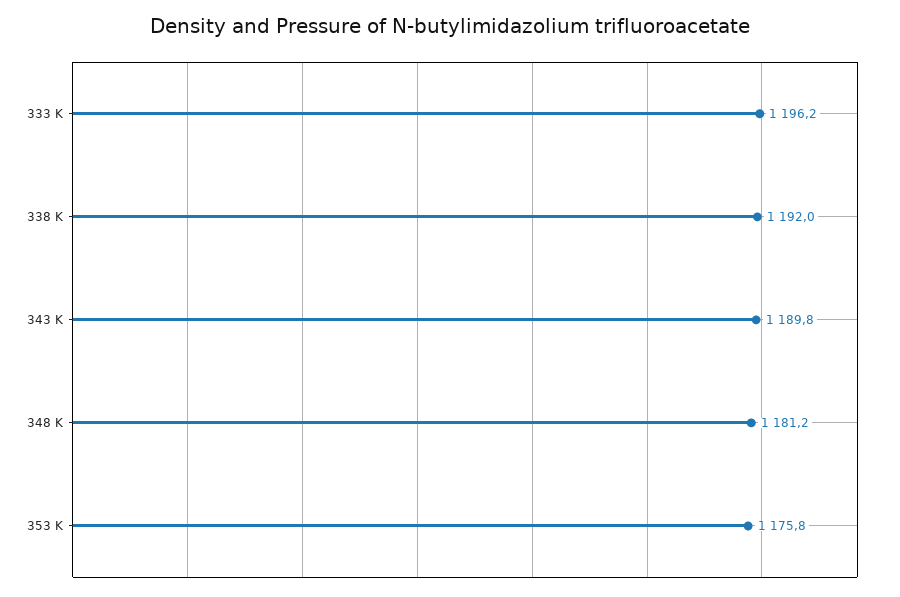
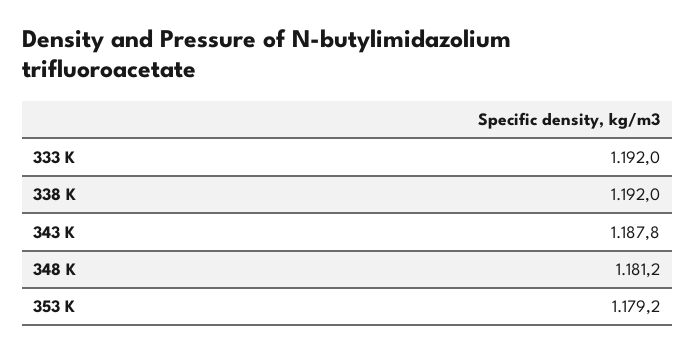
333 K: 1196.2 -> 1192
343 K: 1189.8 -> 1187.8
353 K: 1175.8 -> 1179.2

